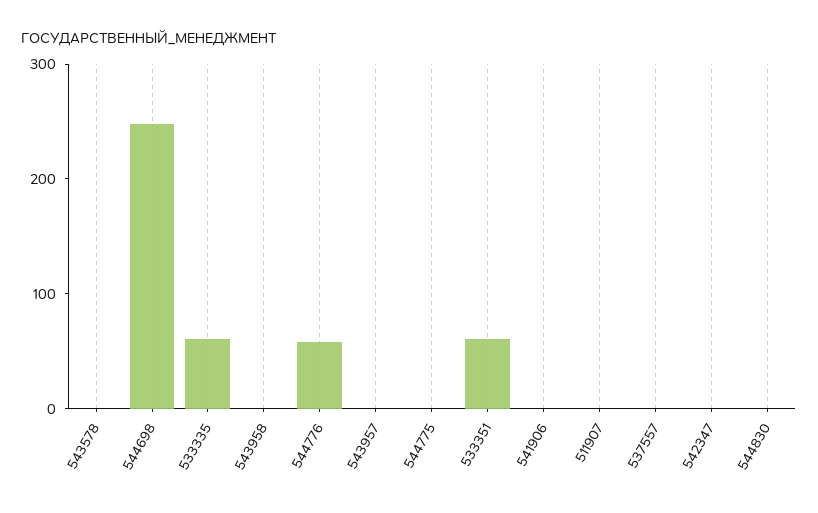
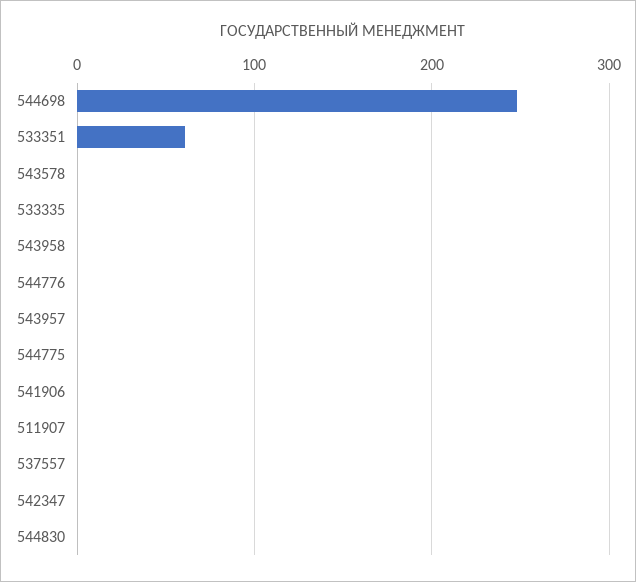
533335: 60 -> 0
544776: 60 -> 0

